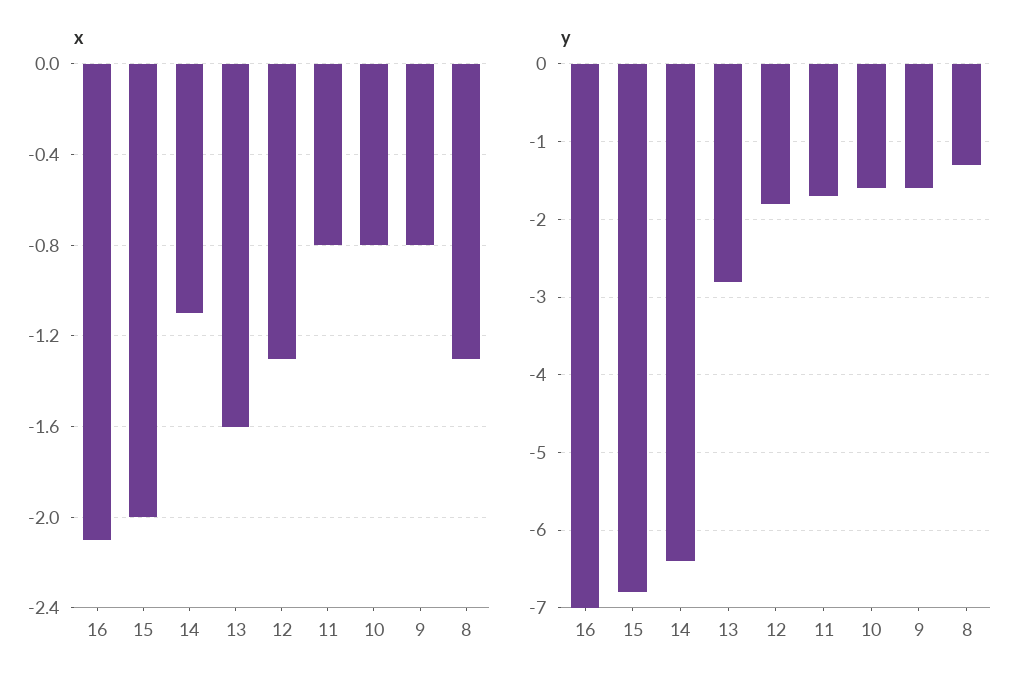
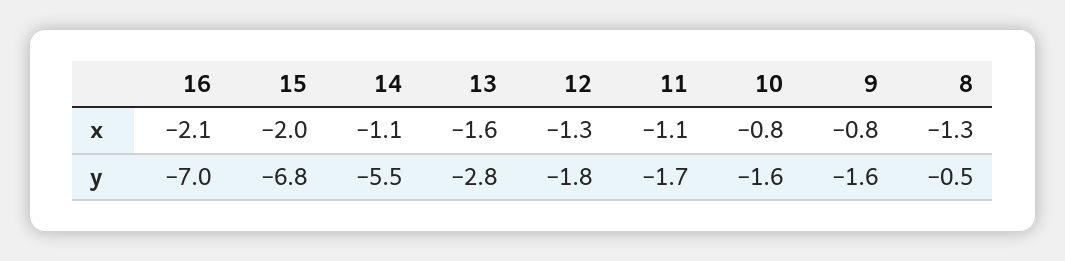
x, 11: -0.8 -> -1.1
y, 14: -6.4 -> -5.5
y, 8: -1.3 -> -0.5

